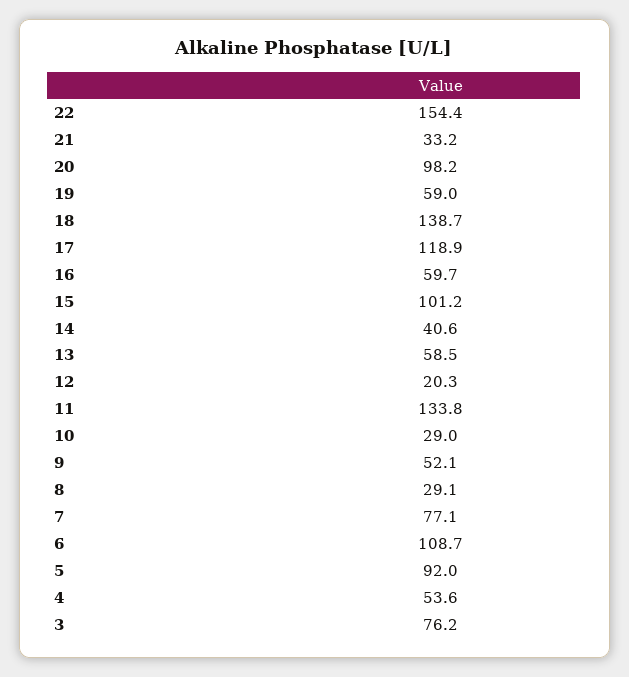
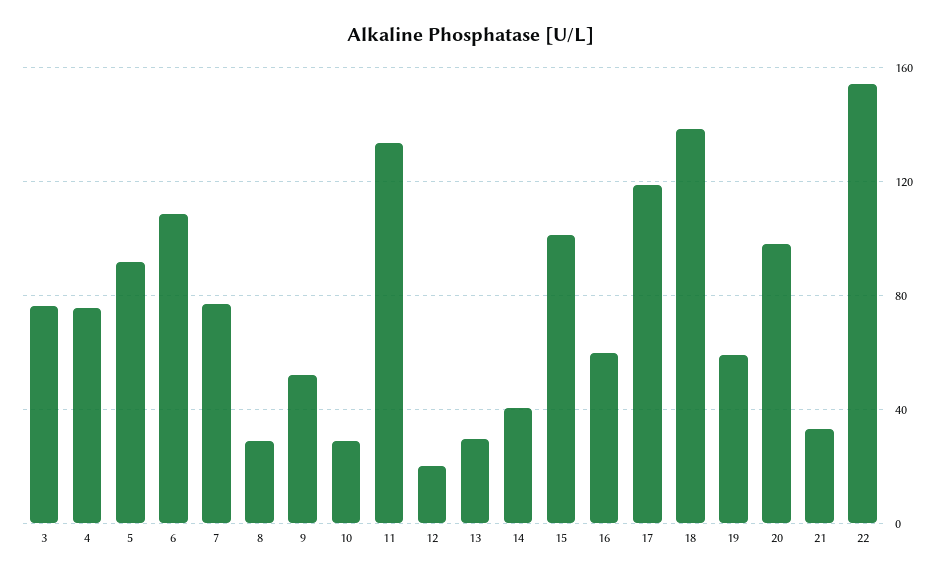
13: 58.5 -> 30
4: 53.6 -> 75

